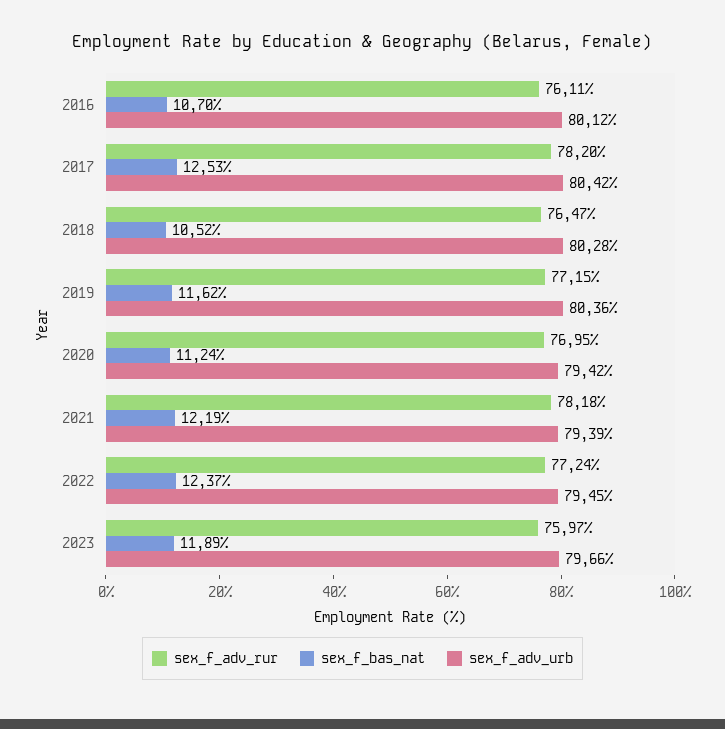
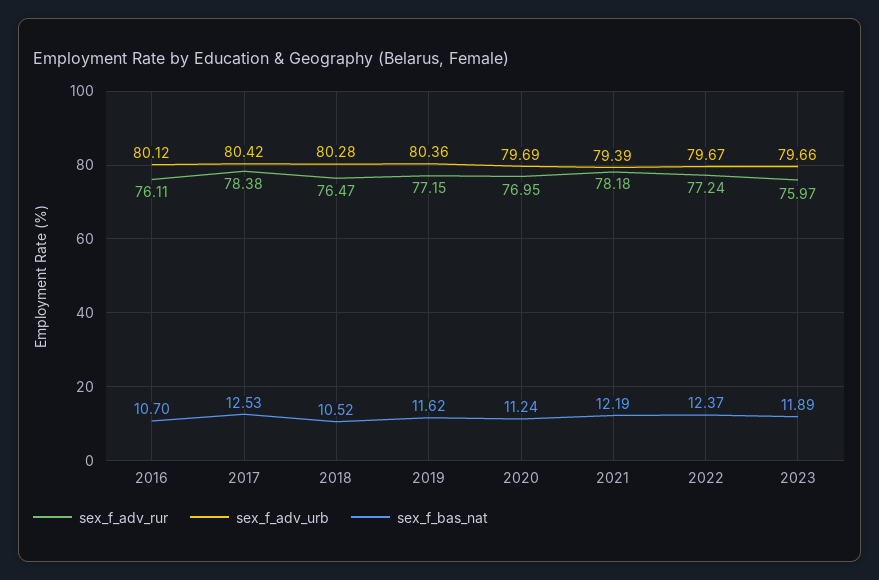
sex_f_adv_rur, 2017: 78.2 -> 78.38
sex_f_adv_urb, 2020: 79.42 -> 79.69
sex_f_adv_urb, 2022: 79.45 -> 79.67

